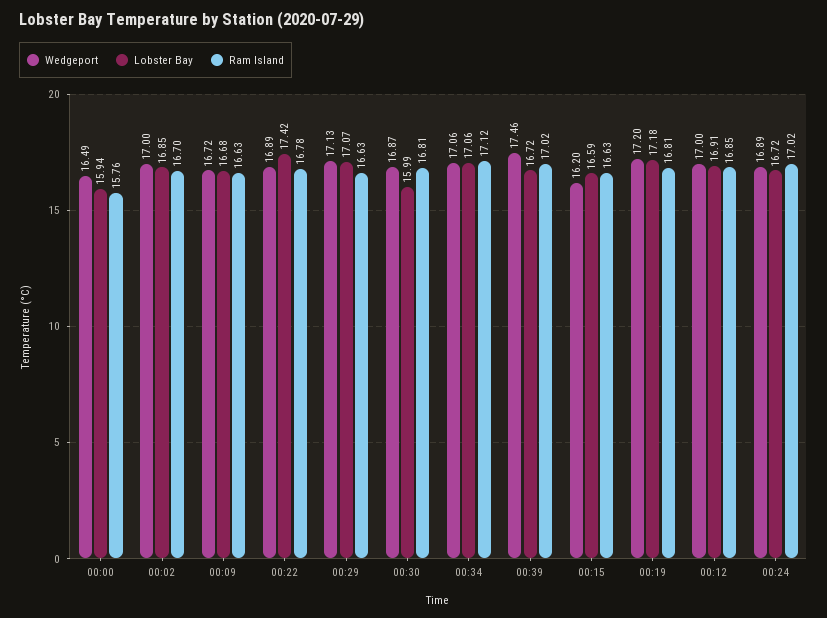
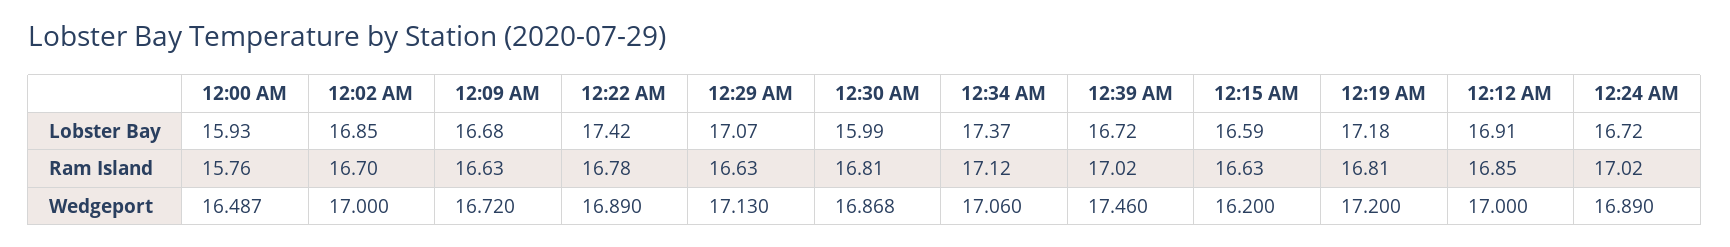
Lobster Bay, 00:00: 15.94 -> 15.93
Lobster Bay, 00:34: 17.06 -> 17.37

